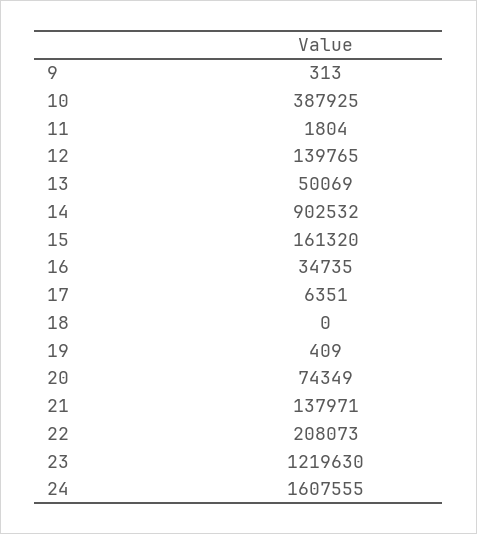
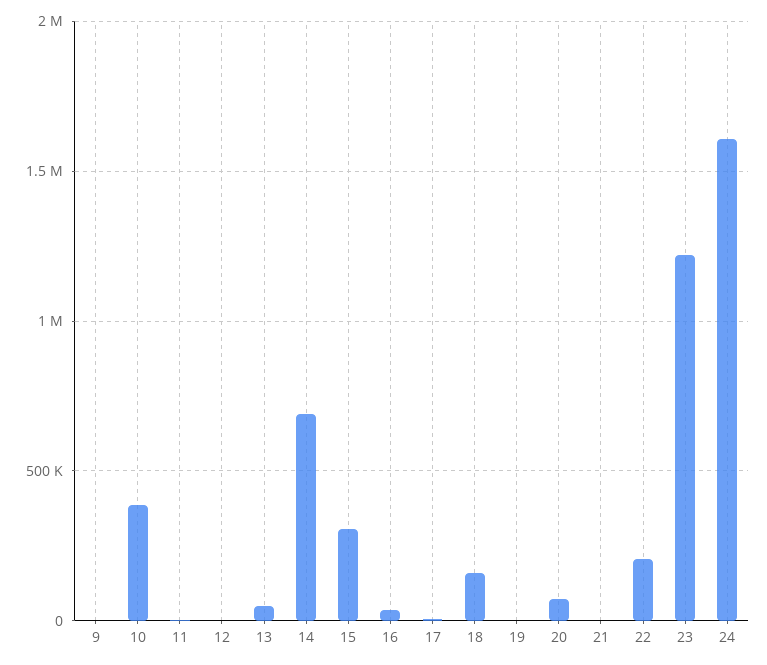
12: 139765 -> 0
14: 902532 -> 700000
15: 161320 -> 300000
18: 0 -> 150000
21: 137971 -> 0

